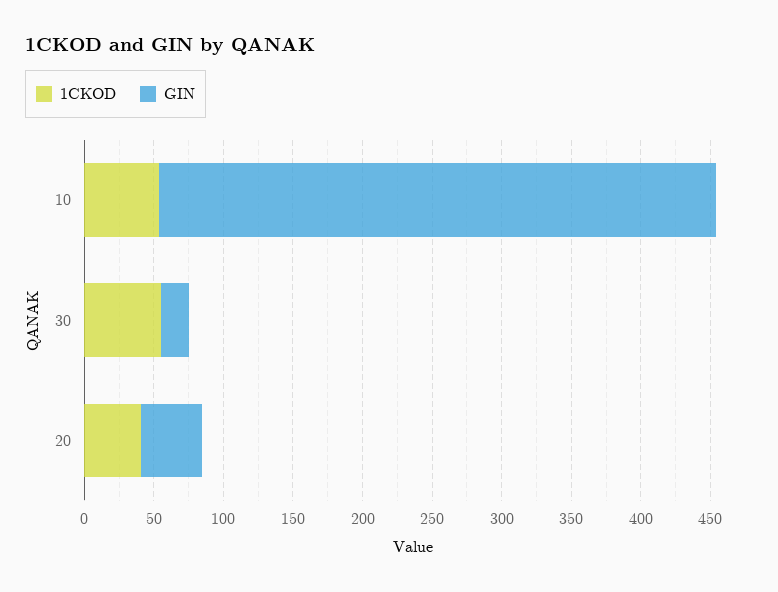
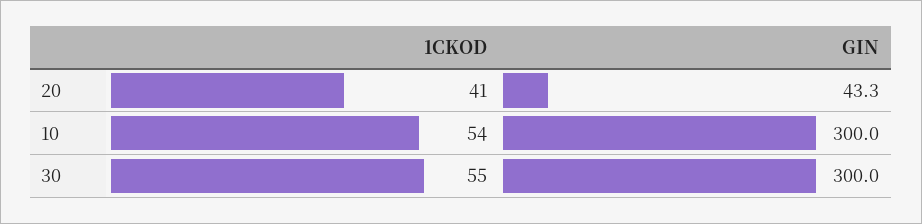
GIN, 10: 400 -> 300
GIN, 30: 20 -> 300

